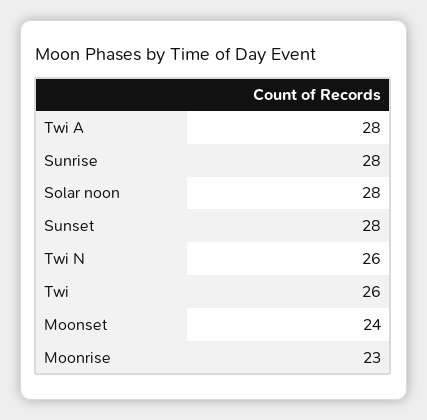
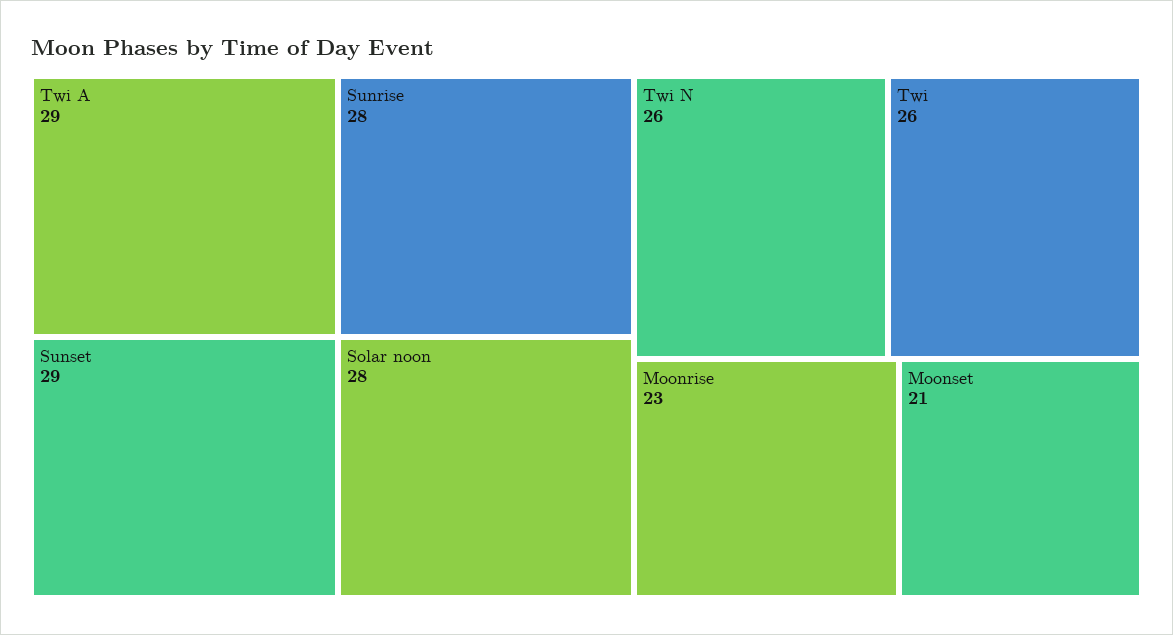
Twi A: 28 -> 29
Sunset: 28 -> 29
Moonset: 24 -> 21

